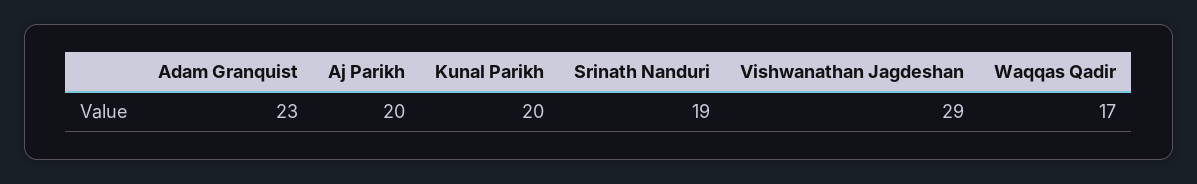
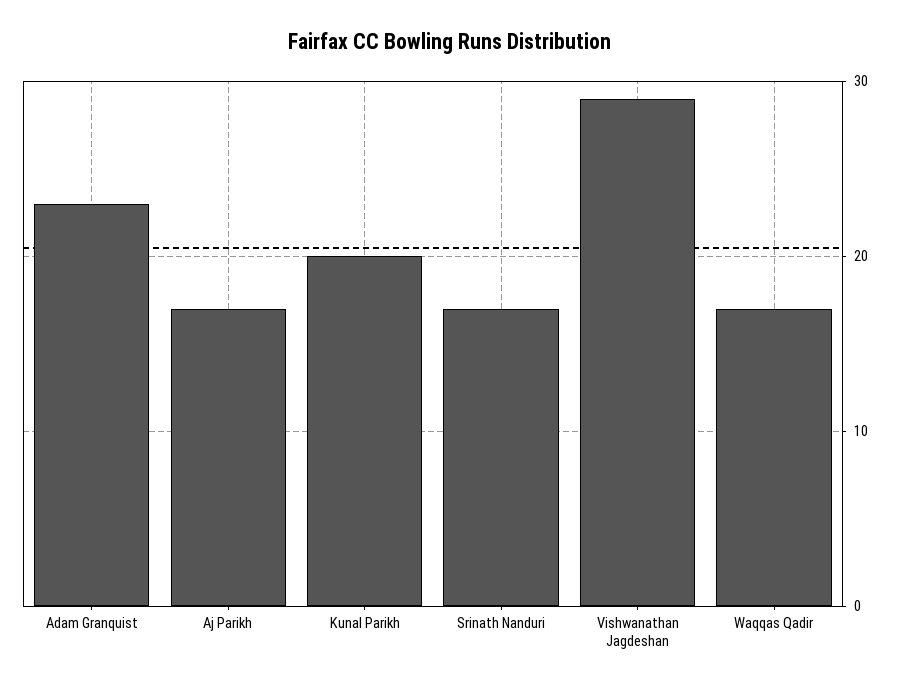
Aj Parikh: 20 -> 17
Srinath Nanduri: 19 -> 17

